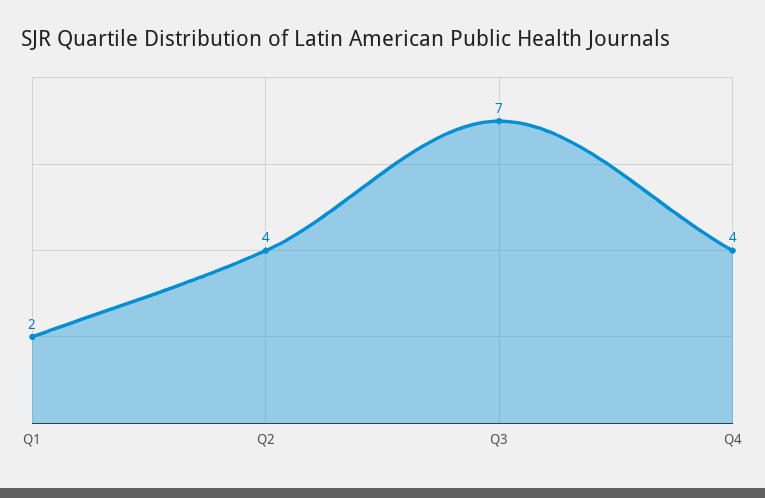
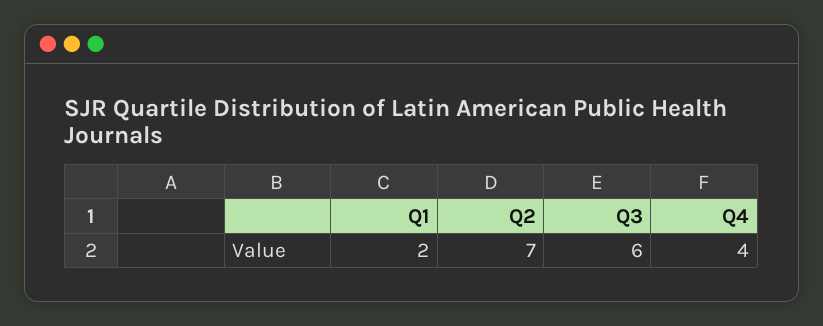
Q2: 4 -> 7
Q3: 7 -> 6

